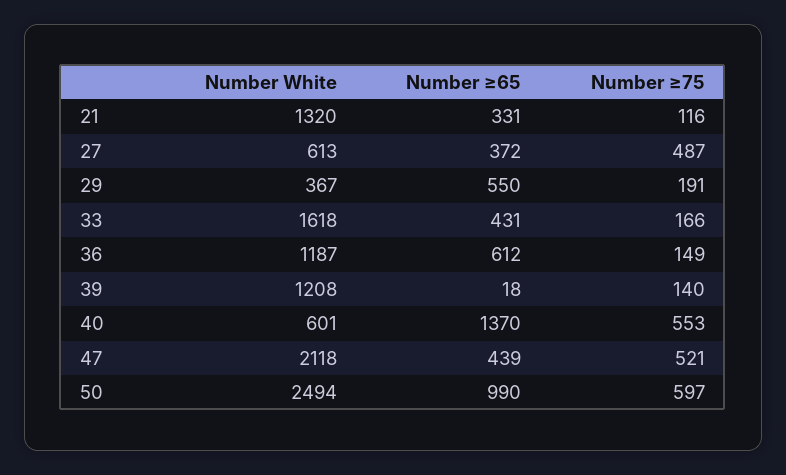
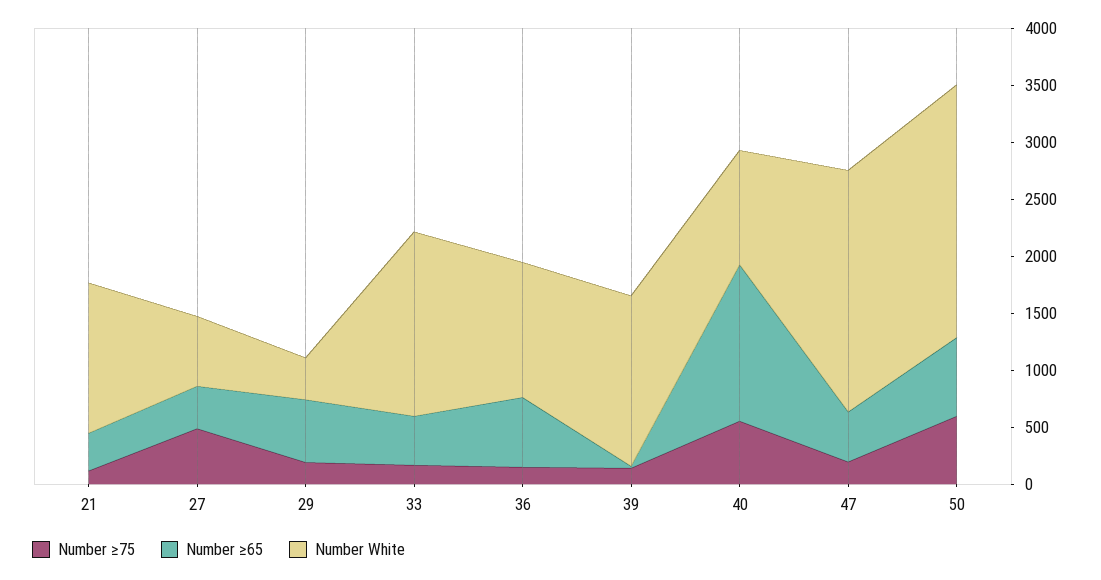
Number White, 39: 1208 -> 1500
Number White, 40: 601 -> 1000
Number ≥75, 47: 521 -> 200
Number White, 50: 2494 -> 2200
Number ≥65, 50: 990 -> 700

